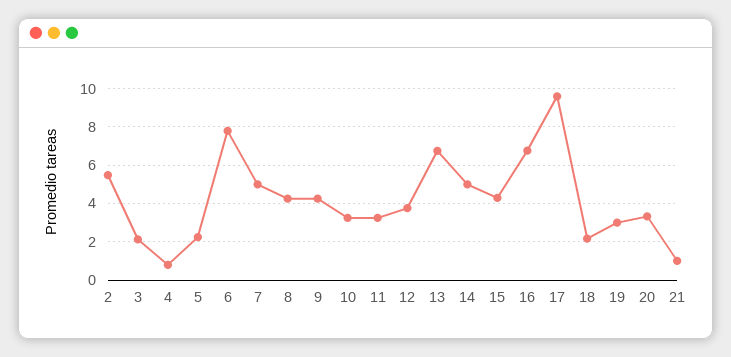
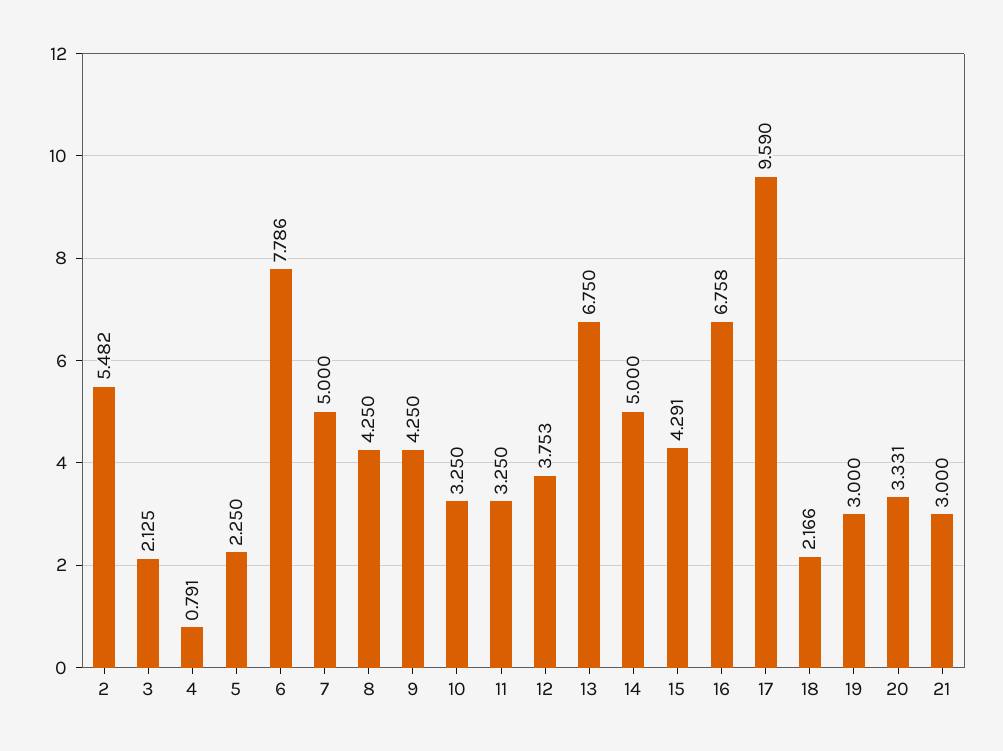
21: 1 -> 3

